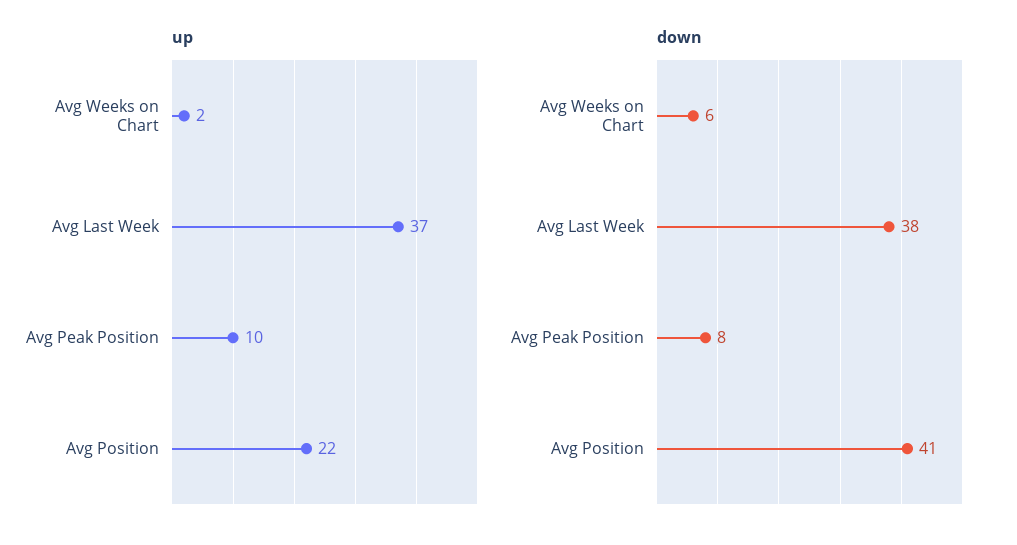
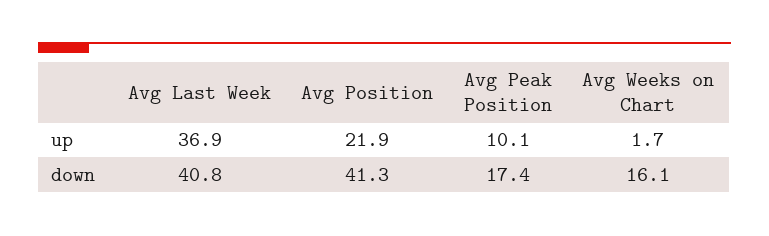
down, Avg Weeks on Chart: 6 -> 16.1
down, Avg Last Week: 38 -> 40.8
down, Avg Peak Position: 8 -> 17.4

